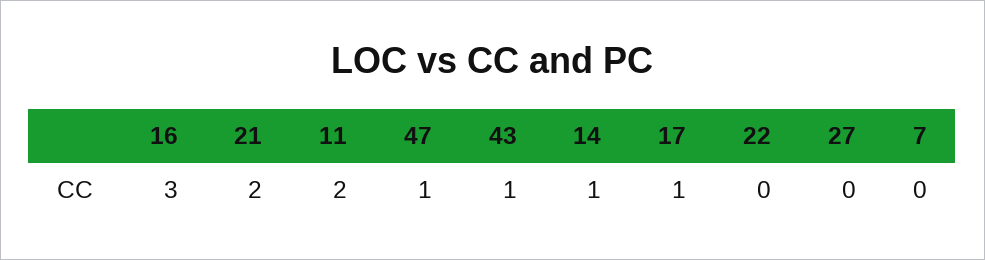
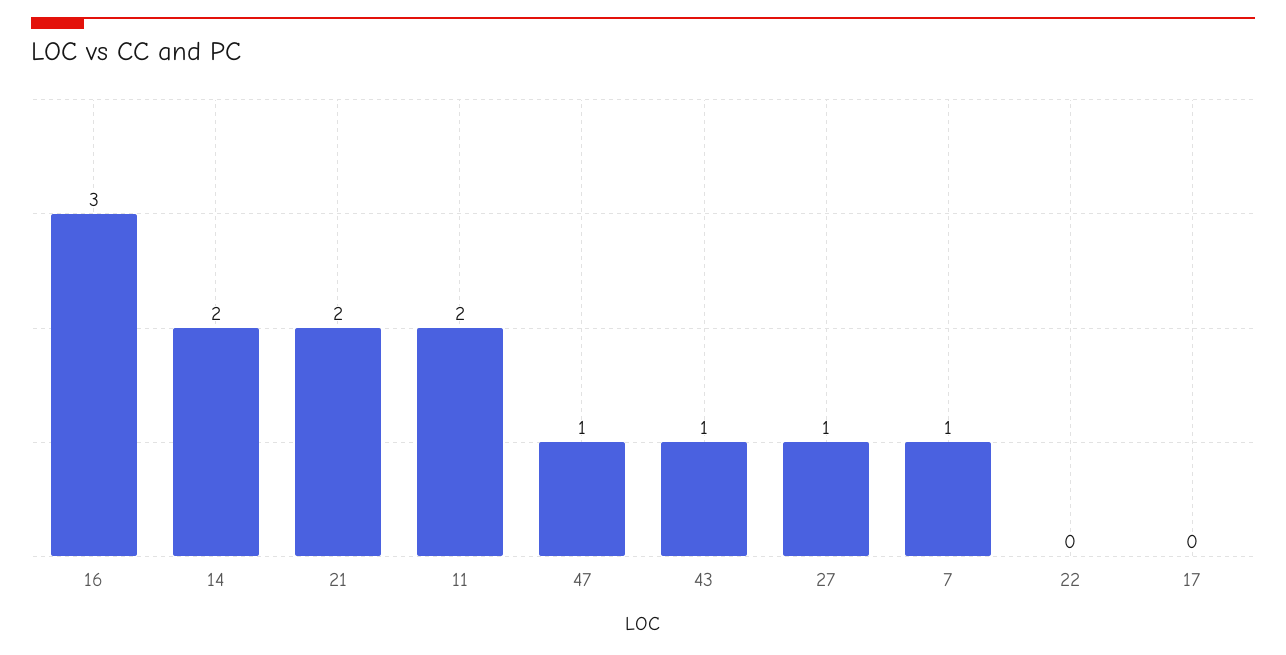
14: 1 -> 2
17: 1 -> 0
27: 0 -> 1
7: 0 -> 1

